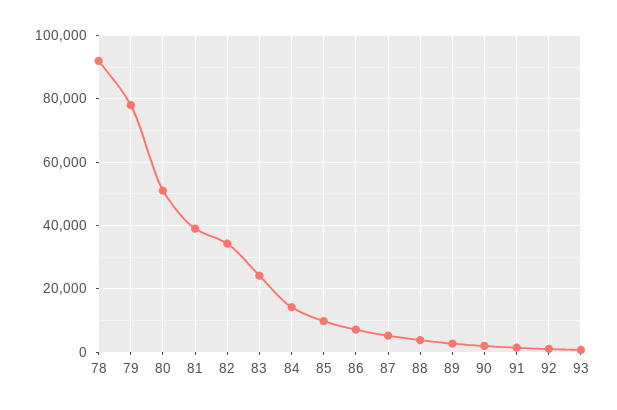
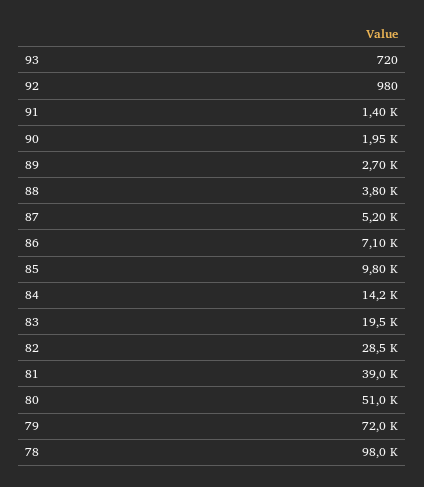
78: 92000 -> 98000
79: 78000 -> 72000
82: 34000 -> 28500
83: 24000 -> 19500

